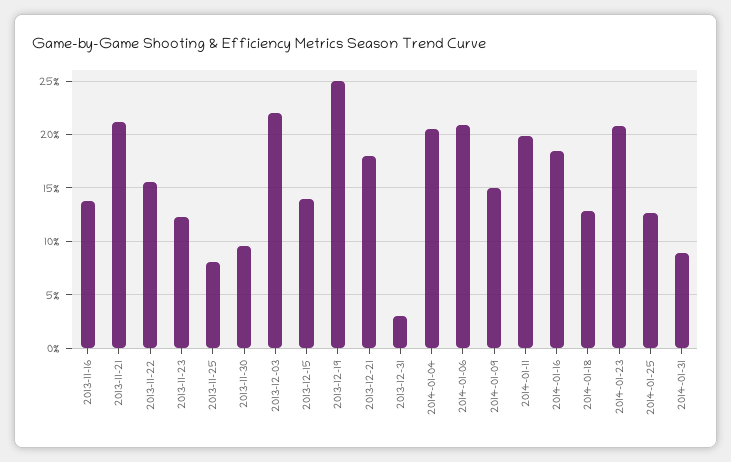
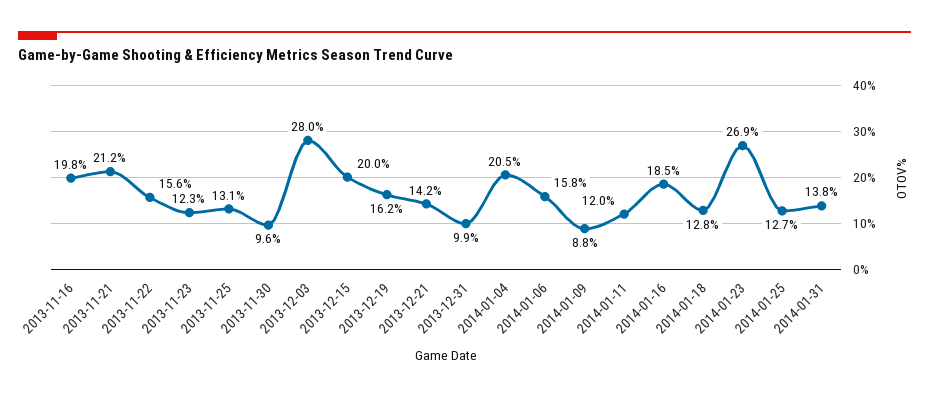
2013-11-16: 14 -> 19.8
2013-11-25: 8 -> 13.1
2013-12-03: 22 -> 28
2013-12-15: 14 -> 20
2013-12-19: 25 -> 16.2
2013-12-21: 18 -> 14.2
2013-12-31: 3 -> 9.9
2014-01-06: 21 -> 15.8
2014-01-09: 15 -> 8.8
2014-01-11: 20 -> 12
2014-01-23: 21 -> 26.9
2014-01-31: 9 -> 13.8

